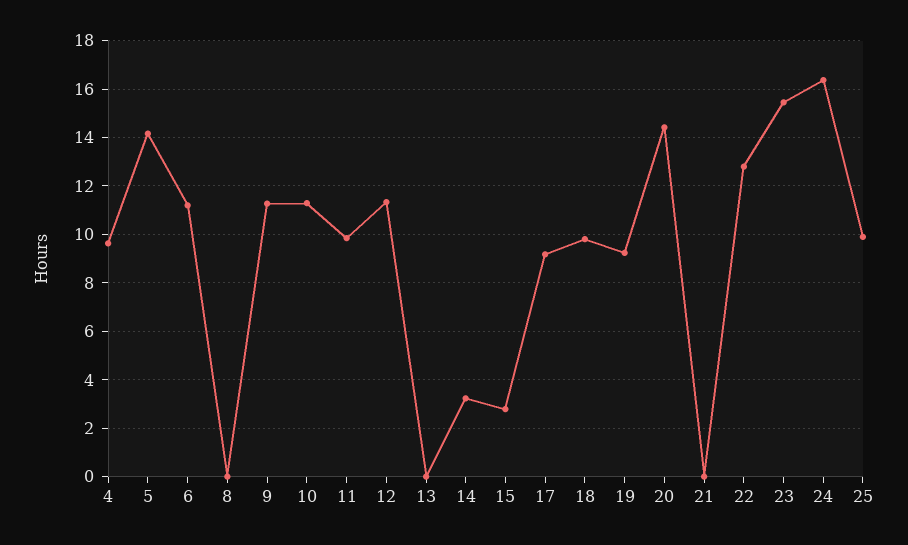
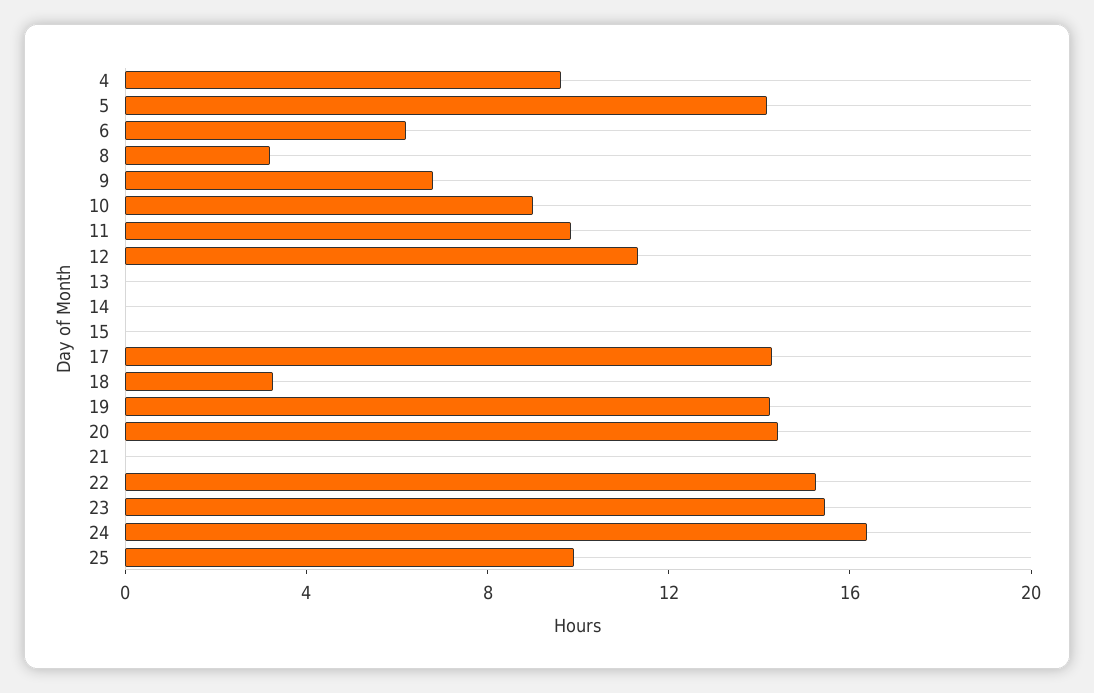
6: 11.25 -> 6
8: 0 -> 3
9: 11.25 -> 7
10: 11.25 -> 9
14: 3.25 -> 0
15: 2.75 -> 0
17: 9.25 -> 14
18: 9.75 -> 3
19: 9.25 -> 14
22: 12.75 -> 15

